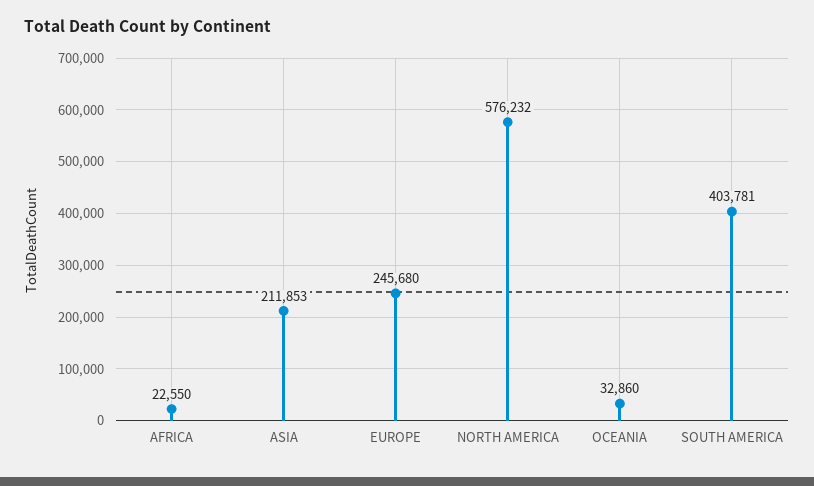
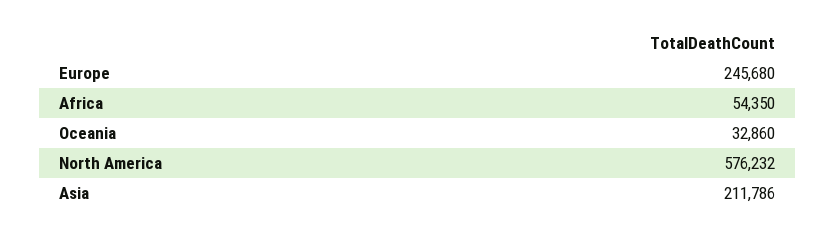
AFRICA: 22550 -> 54350
ASIA: 211853 -> 211786
SOUTH AMERICA: 403781 -> none

